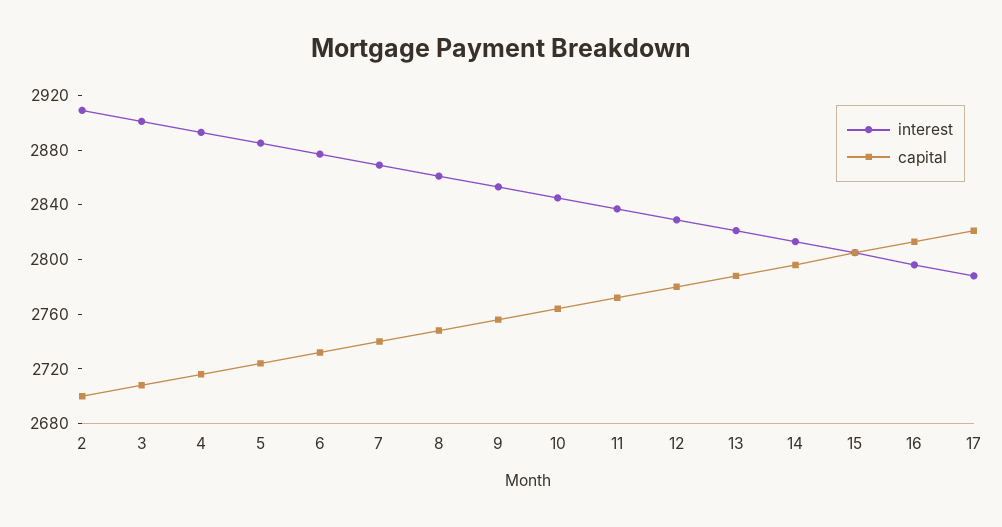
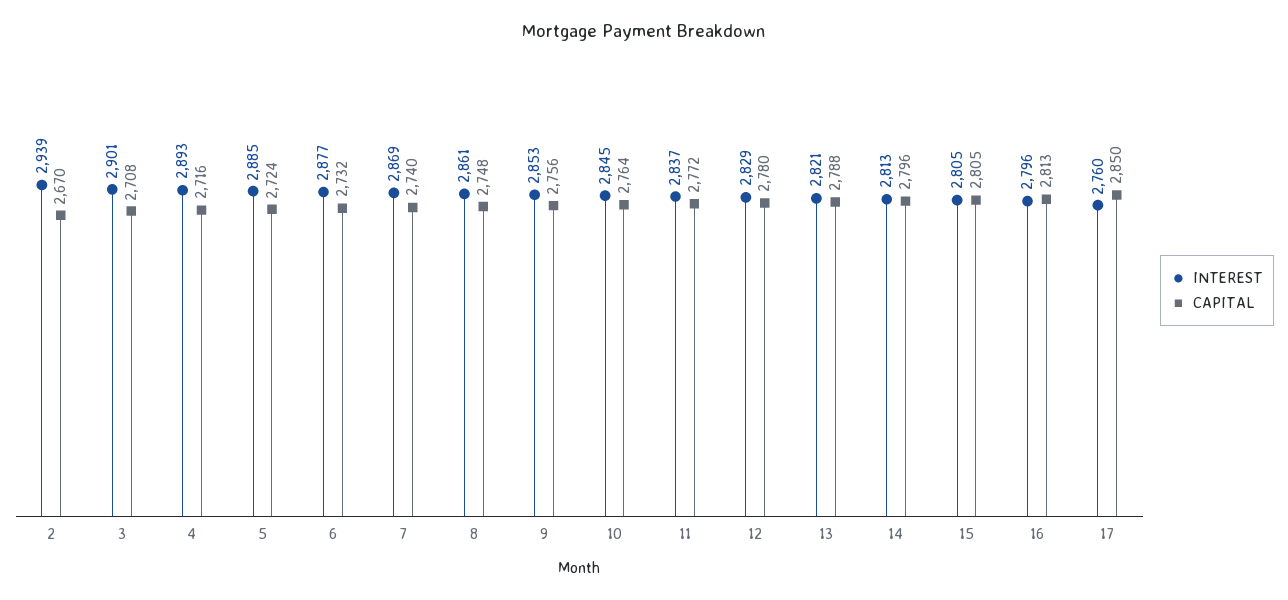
interest, 2: 2910 -> 2939
capital, 2: 2700 -> 2670
interest, 17: 2790 -> 2760
capital, 17: 2820 -> 2850

